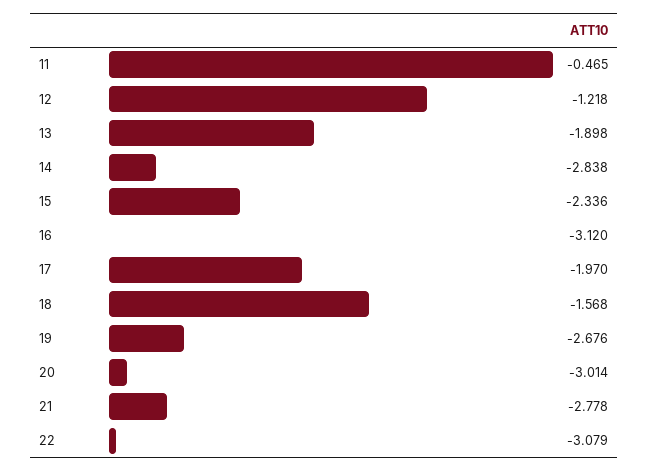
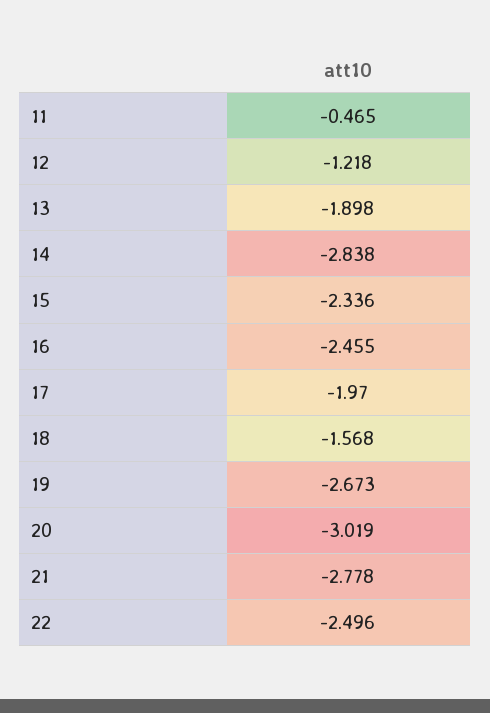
16: -3.12 -> -2.455
19: -2.676 -> -2.673
20: -3.014 -> -3.019
22: -3.079 -> -2.496

